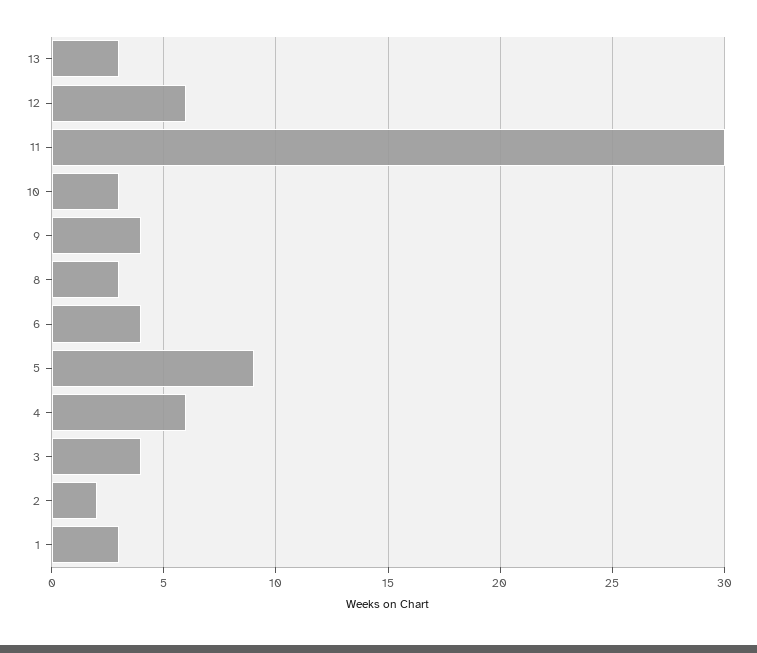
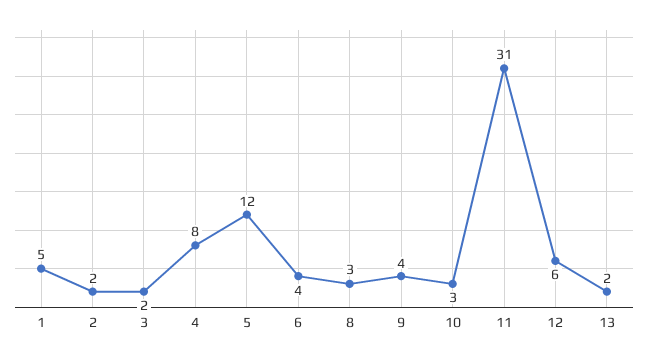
13: 3 -> 2
11: 30 -> 31
5: 9 -> 12
4: 6 -> 8
3: 4 -> 2
1: 3 -> 5

